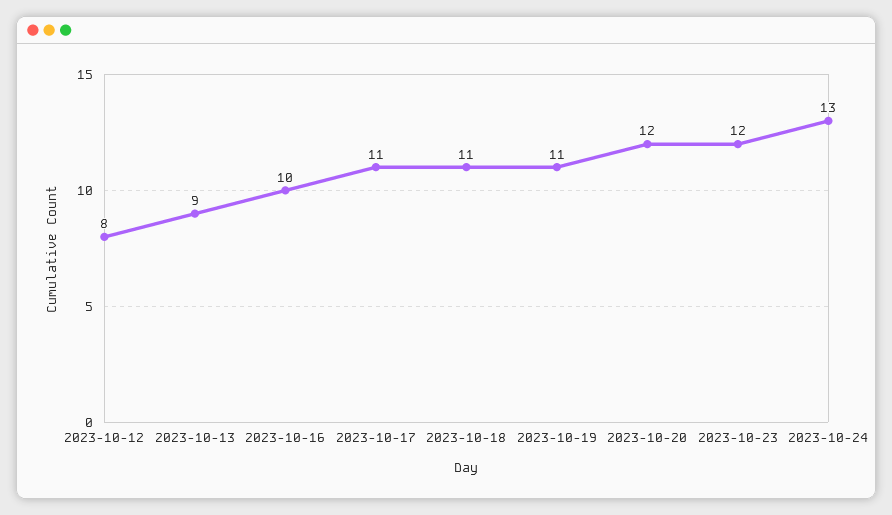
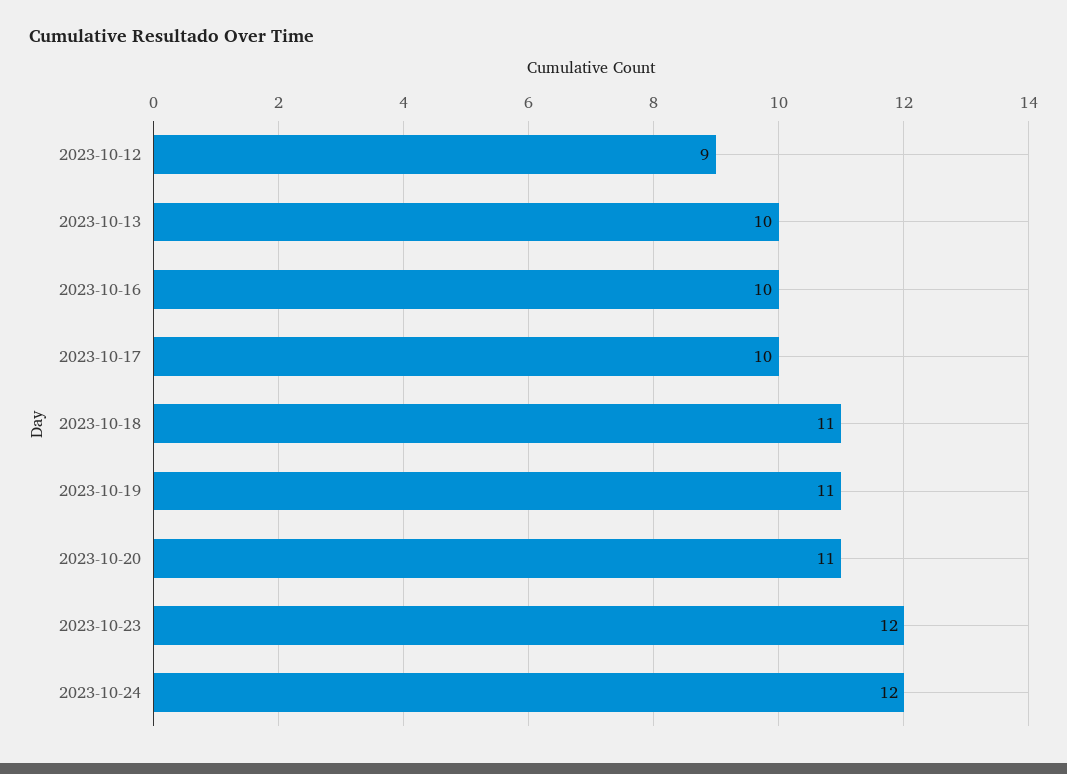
2023-10-12: 8 -> 9
2023-10-13: 9 -> 10
2023-10-17: 11 -> 10
2023-10-20: 12 -> 11
2023-10-24: 13 -> 12

